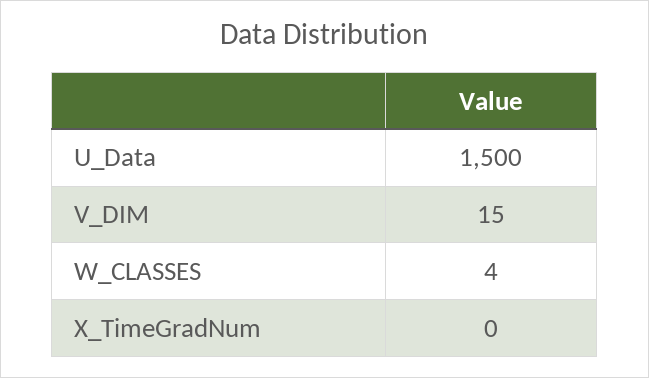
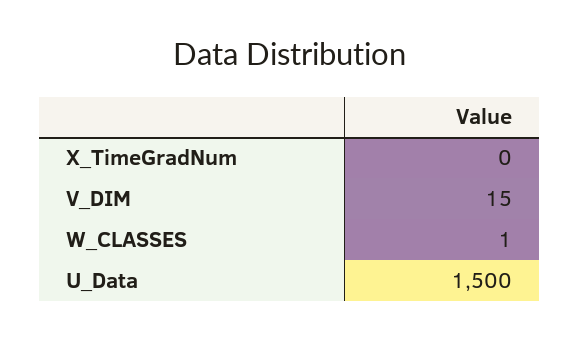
W_CLASSES: 4 -> 1

